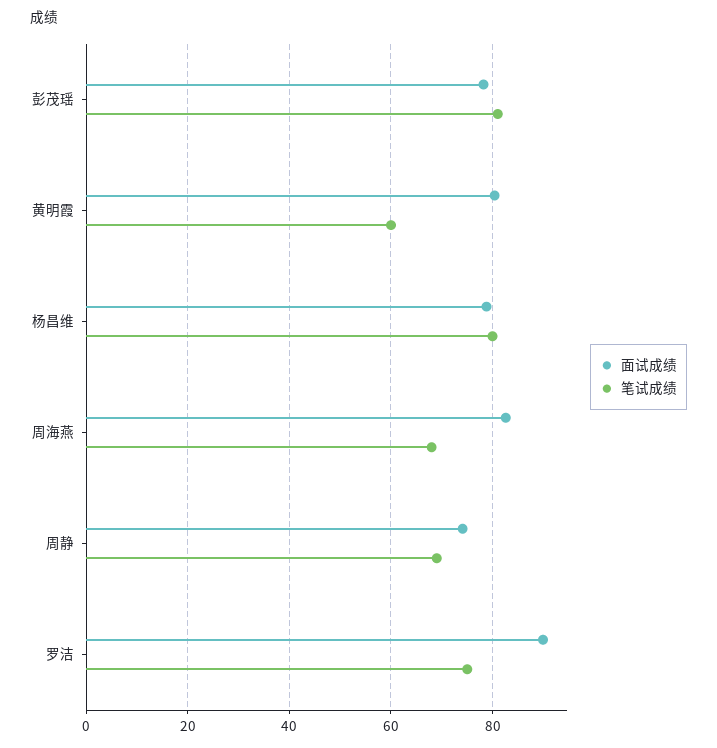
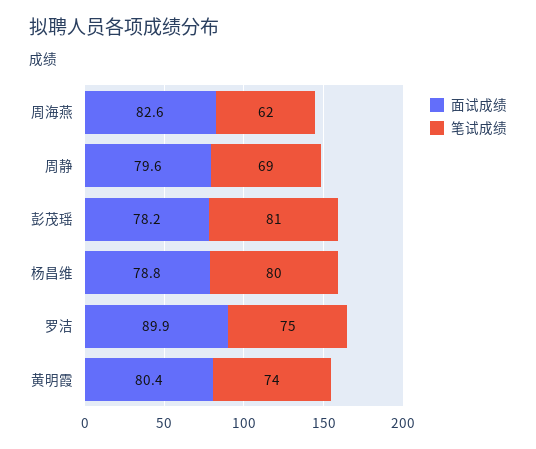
笔试成绩, 黄明霞: 60 -> 74
笔试成绩, 周海燕: 68 -> 62
面试成绩, 周静: 74 -> 79.6

